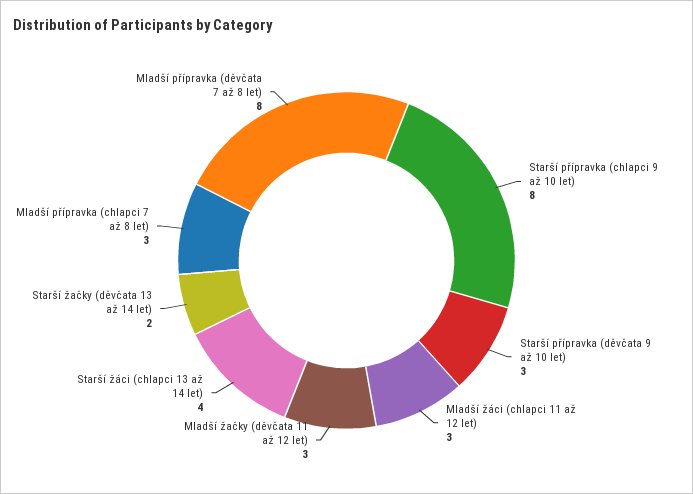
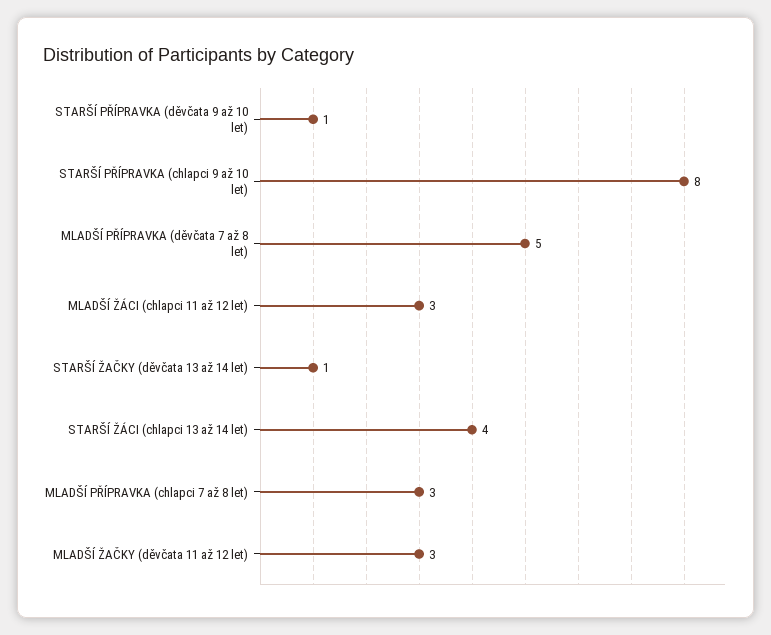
Starší přípravka (děvčata 9 až 10 let): 3 -> 1
Starší žačky (děvčata 13 až 14 let): 2 -> 1
Mladší přípravka (děvčata 7 až 8 let): 8 -> 5

